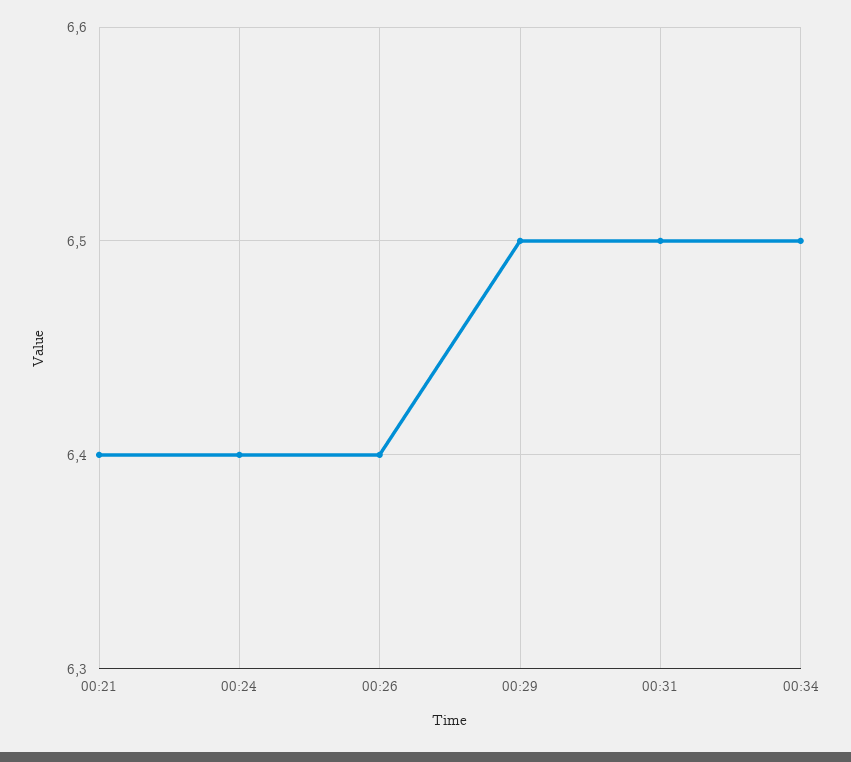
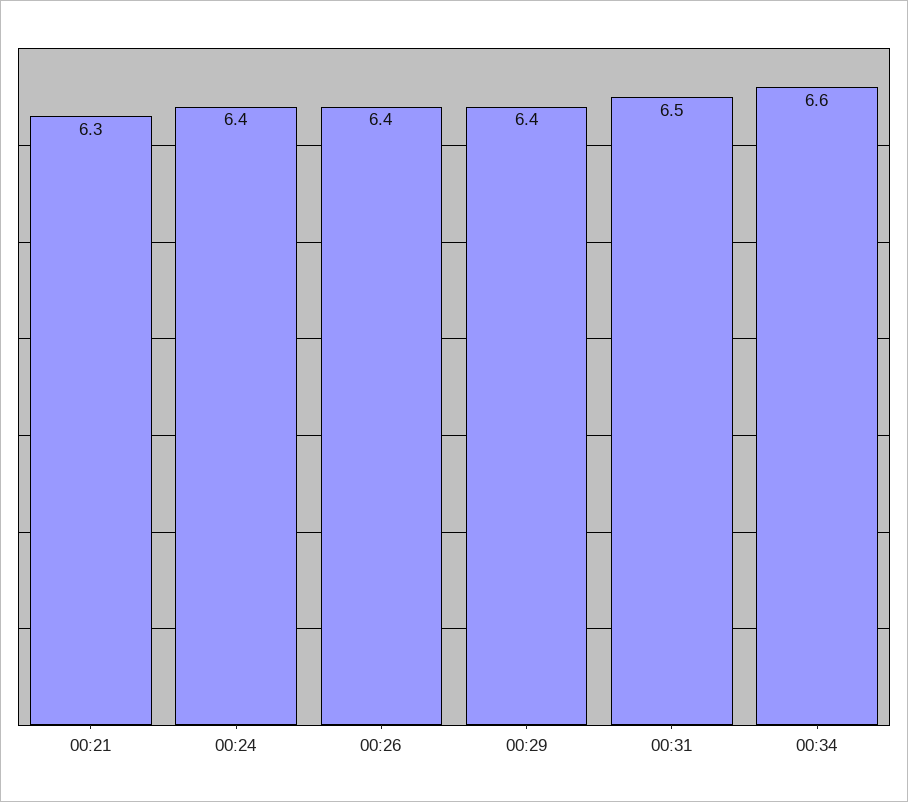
00:21: 6.4 -> 6.3
00:29: 6.5 -> 6.4
00:34: 6.5 -> 6.6

